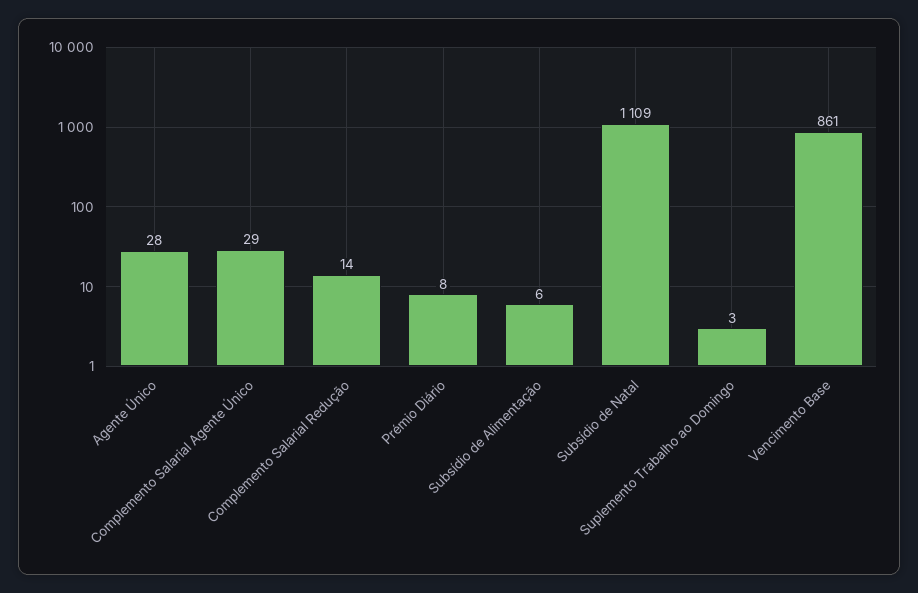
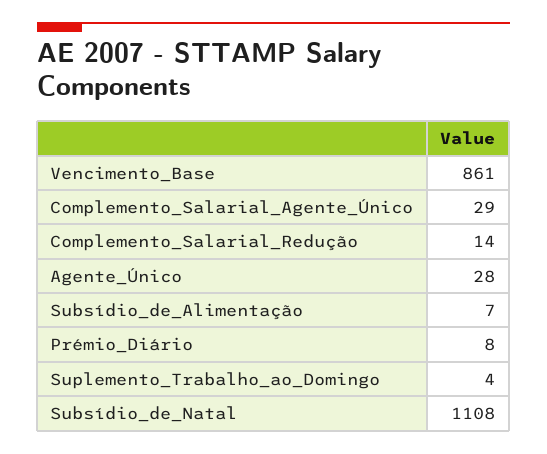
Subsídio de Alimentação: 6 -> 7
Subsídio de Natal: 1109 -> 1108
Suplemento Trabalho ao Domingo: 3 -> 4

